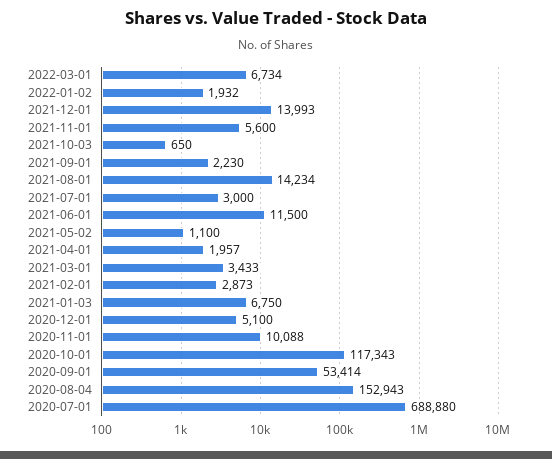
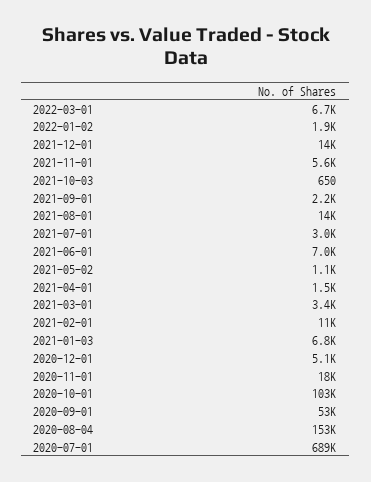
2021-06-01: 11500 -> 7000
2021-04-01: 1957 -> 1500
2021-02-01: 2873 -> 11000
2020-11-01: 10088 -> 18000
2020-10-01: 117343 -> 103000

